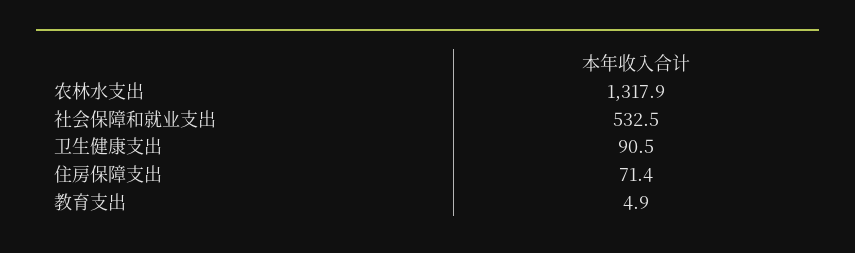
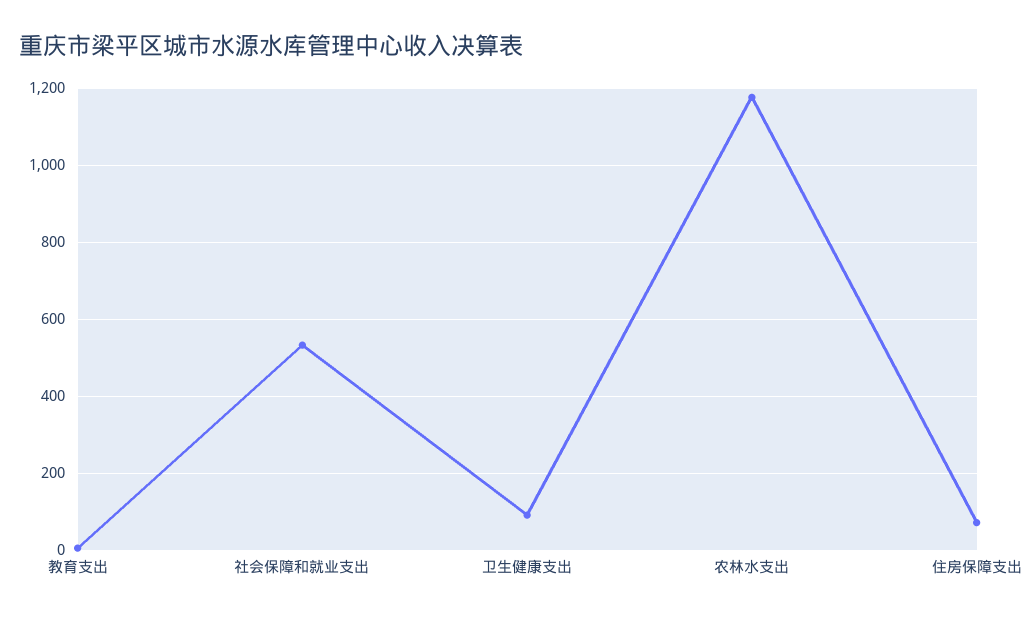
农林水支出: 1317.9 -> 1180

